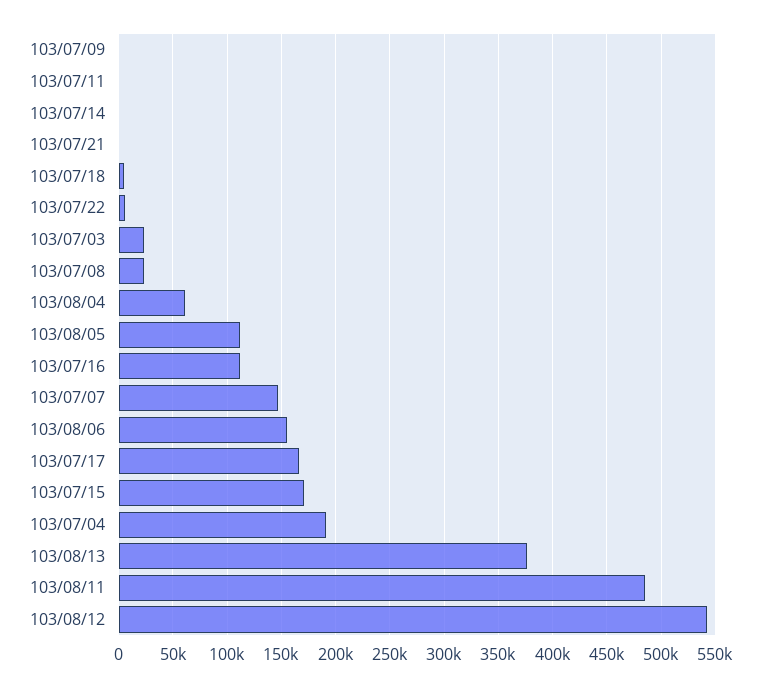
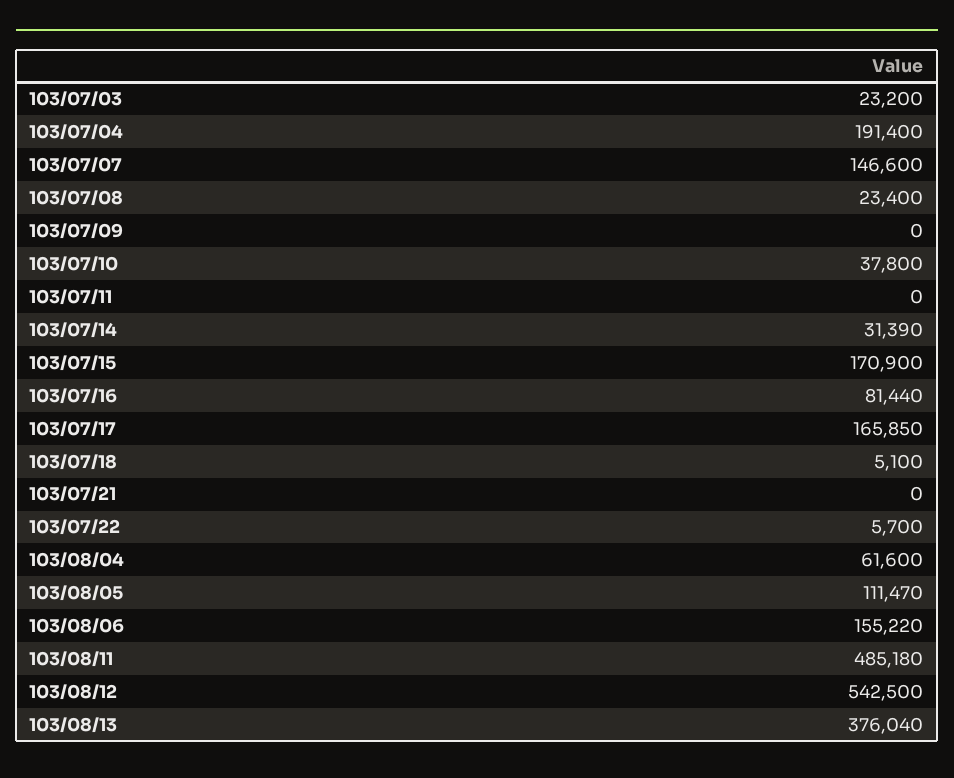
103/07/14: 0 -> 31390
103/07/16: 110000 -> 81440
103/07/10: none -> 37800

